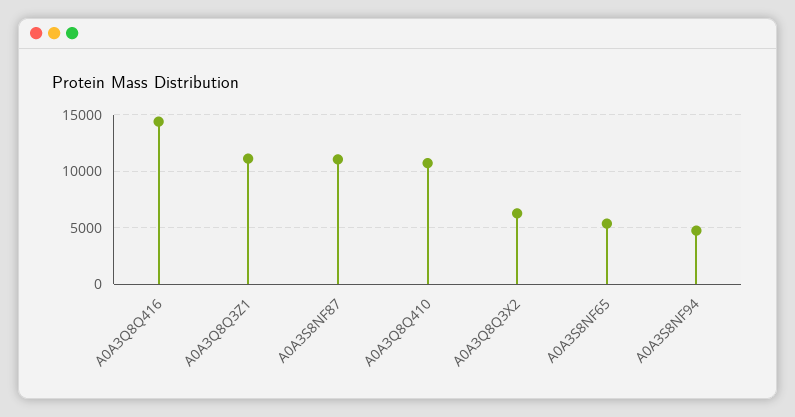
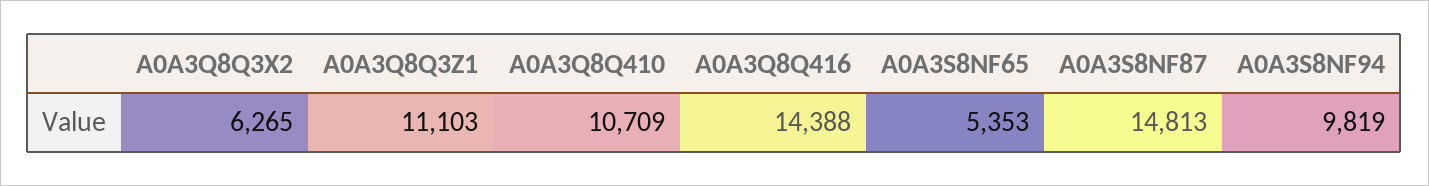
A0A3S8NF87: 11000 -> 14813
A0A3S8NF94: 5000 -> 9819

